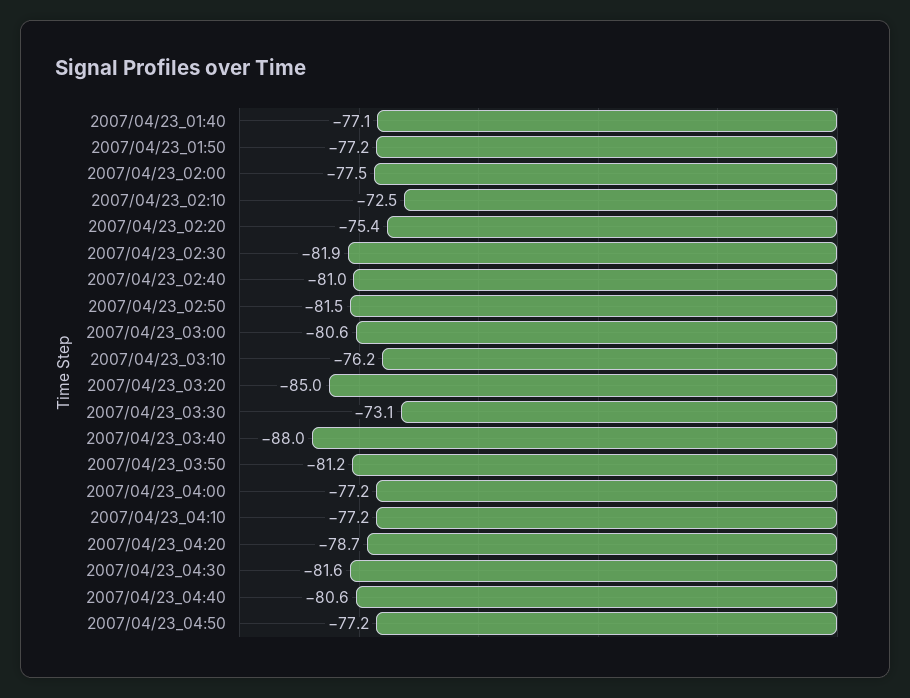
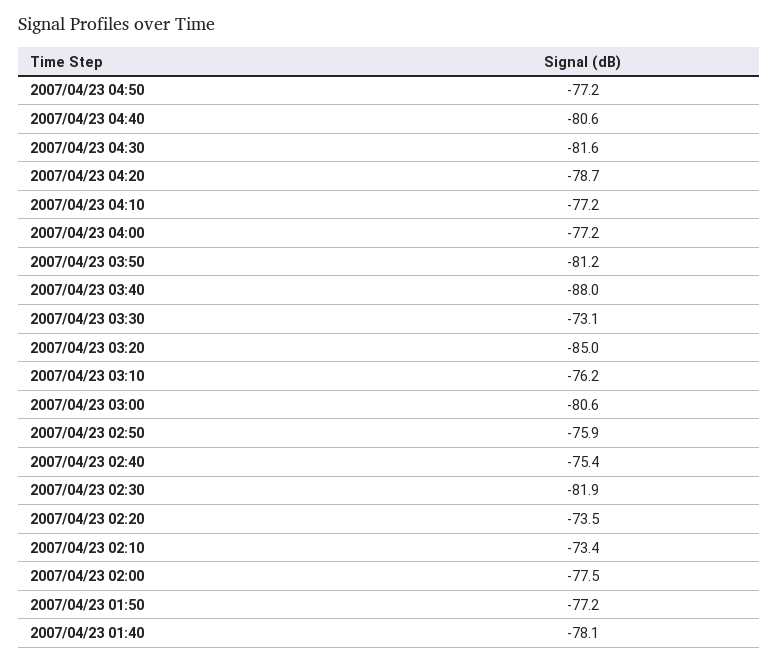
2007/04/23_01:40: -77.1 -> -78.1
2007/04/23_02:10: -72.5 -> -73.4
2007/04/23_02:20: -75.4 -> -73.5
2007/04/23_02:40: -81 -> -75.4
2007/04/23_02:50: -81.5 -> -75.9

